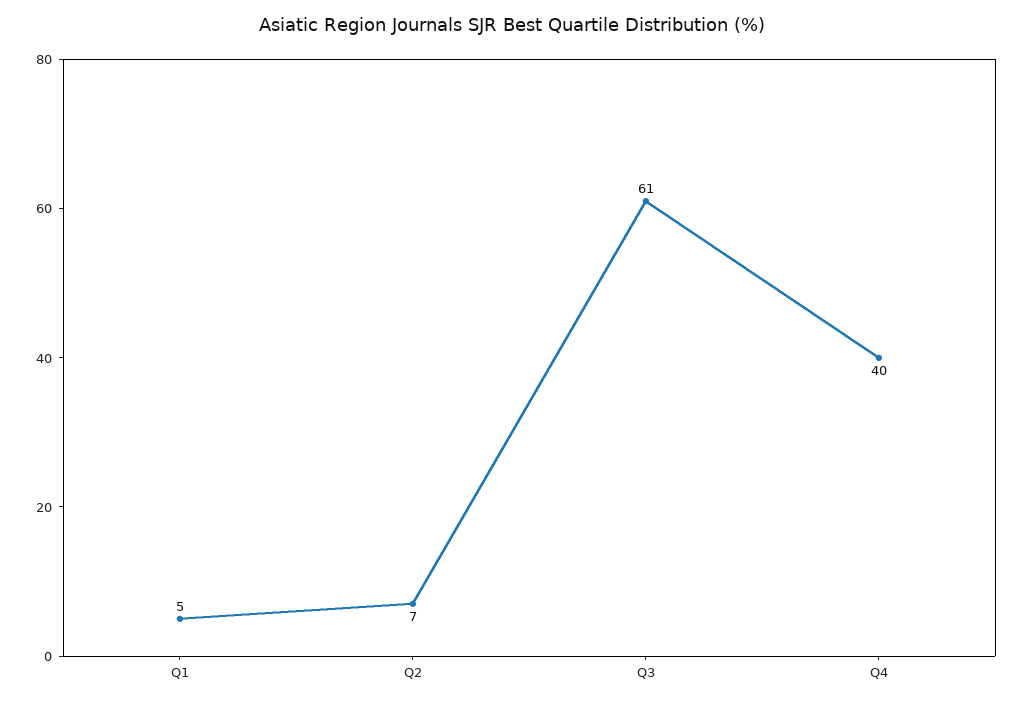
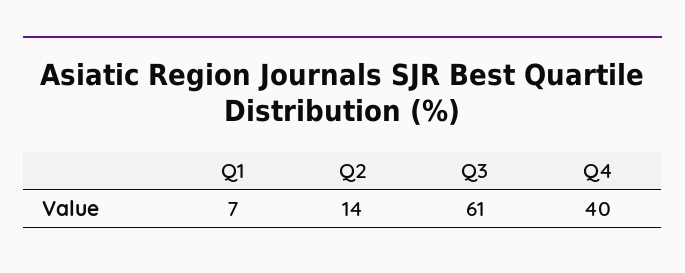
Q1: 5 -> 7
Q2: 7 -> 14

